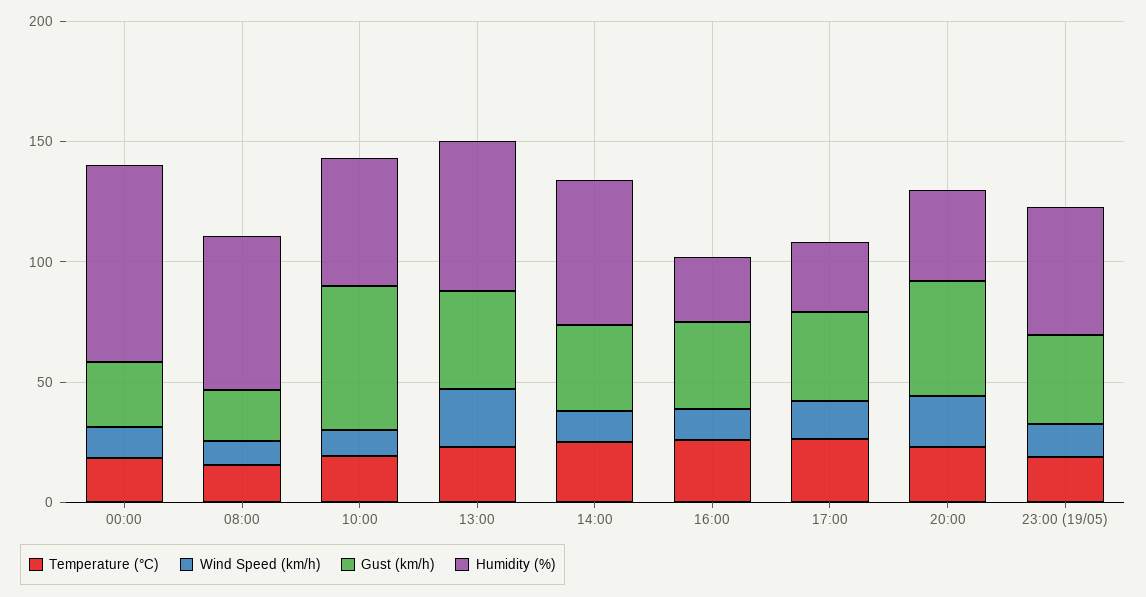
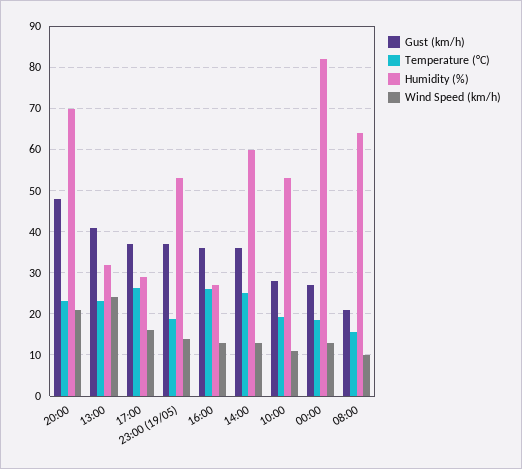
Gust (km/h), 10:00: 60 -> 28
Humidity (%), 13:00: 60 -> 32
Humidity (%), 20:00: 40 -> 70

